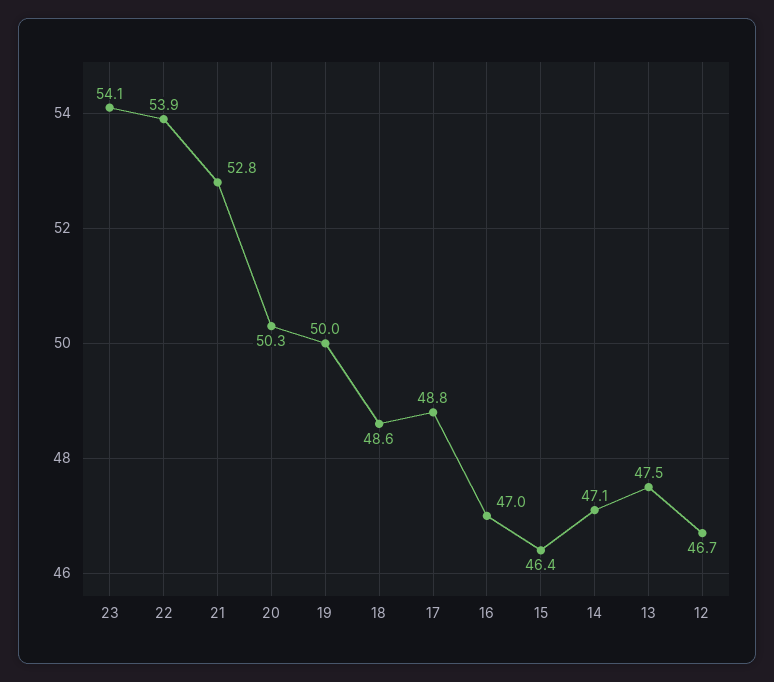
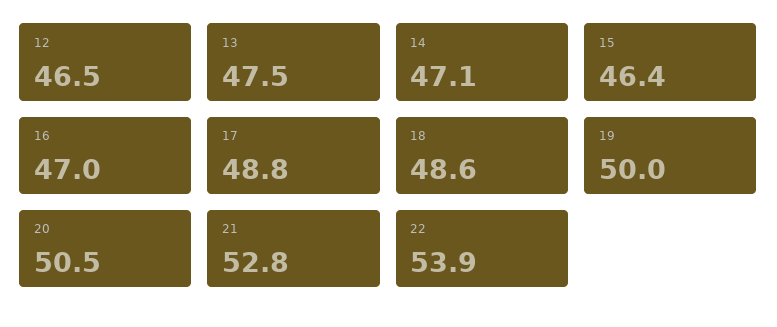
23: 54.1 -> none
20: 50.3 -> 50.5
12: 46.7 -> 46.5

